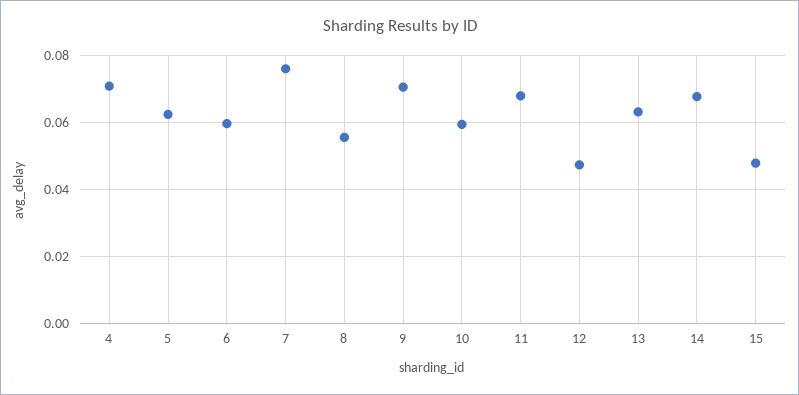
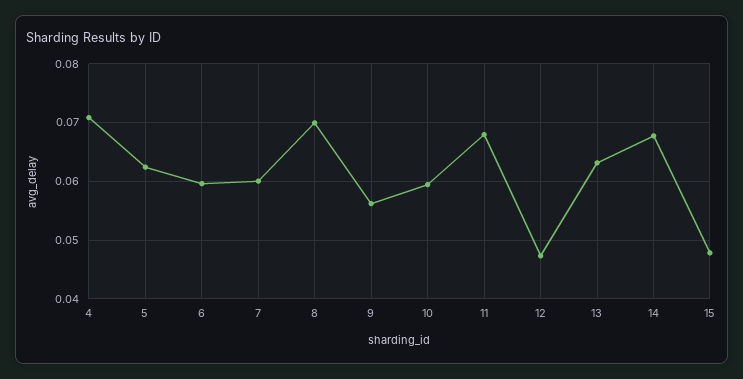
7: 0.076 -> 0.06
8: 0.056 -> 0.07
9: 0.07 -> 0.056

